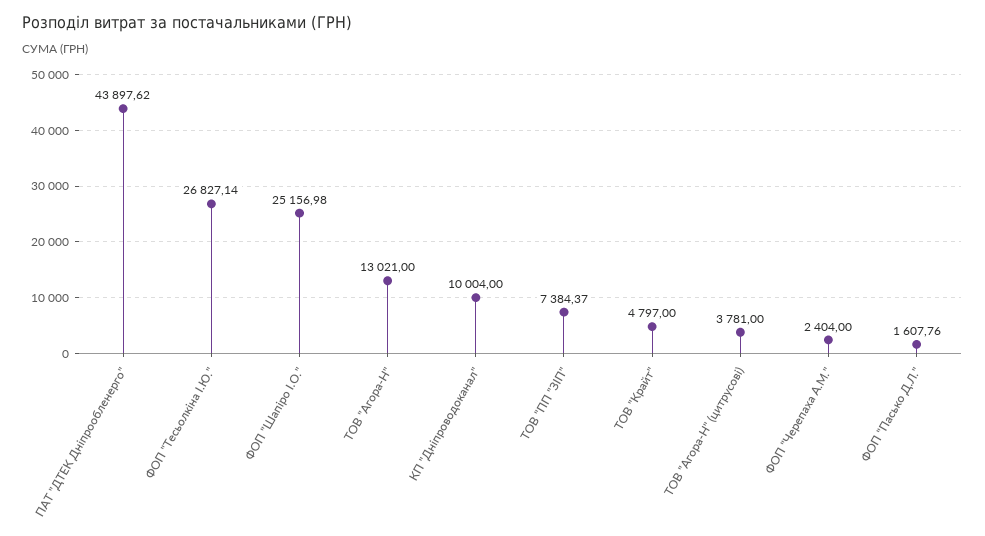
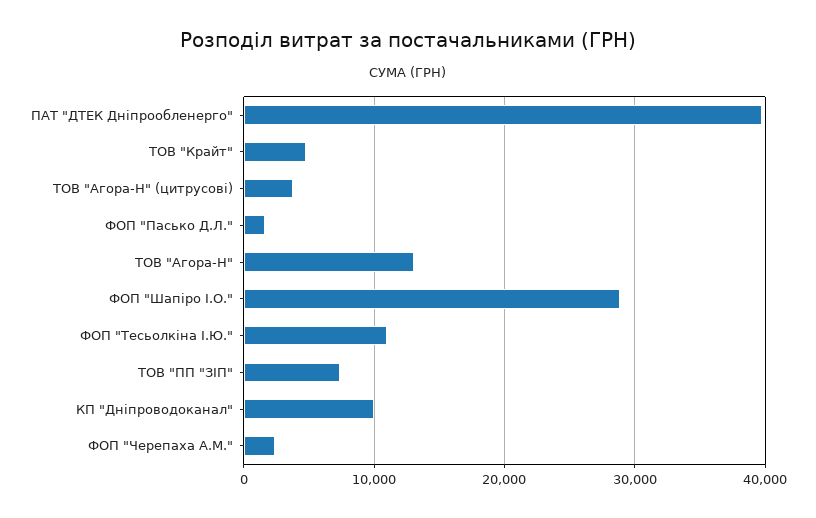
ПАТ "ДТЕК Дніпрообленерго": 43897.62 -> 40000
ФОП "Тесьолкіна І.Ю.": 26827.14 -> 11000
ФОП "Шапіро І.О.": 25156.98 -> 29000

